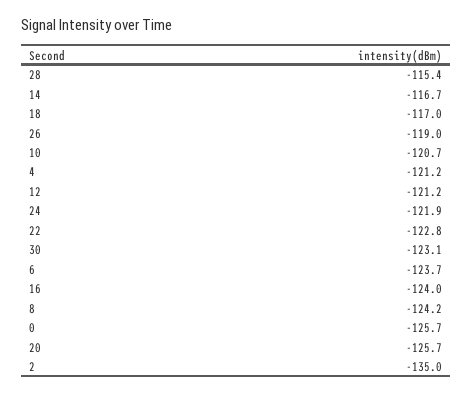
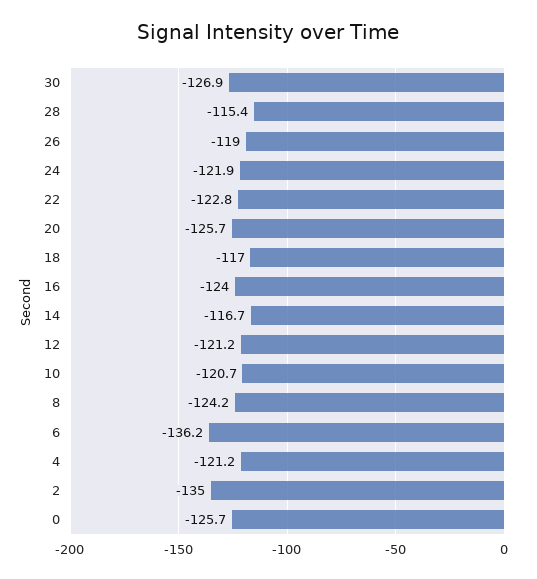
30: -123.1 -> -126.9
6: -123.7 -> -136.2

